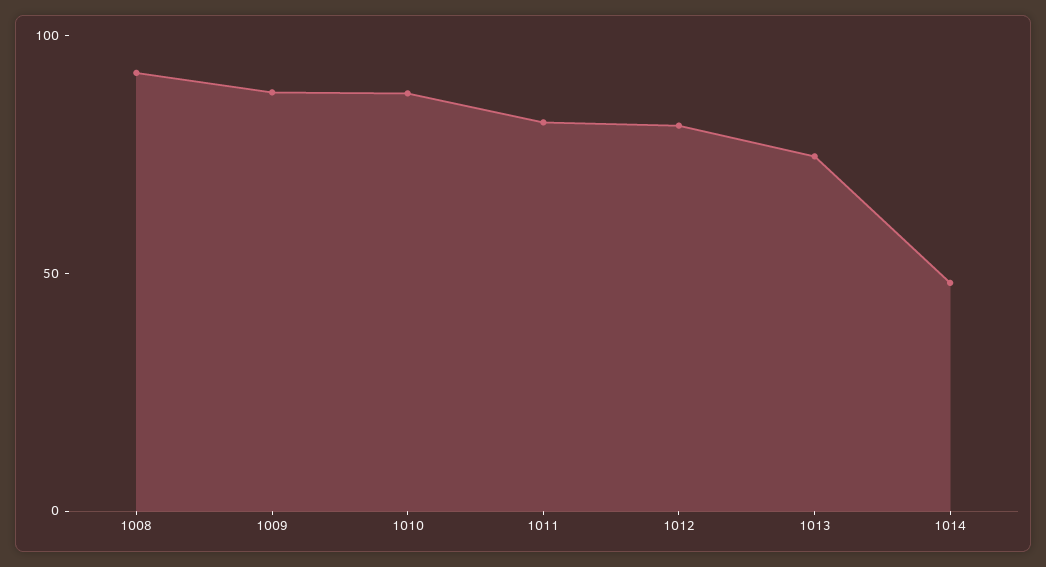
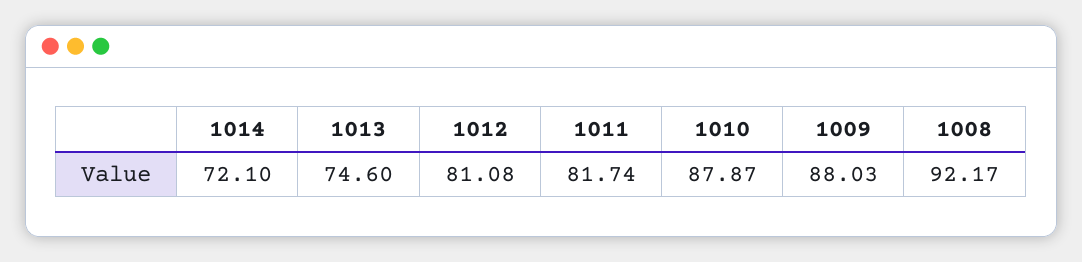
1014: 50 -> 72.1

